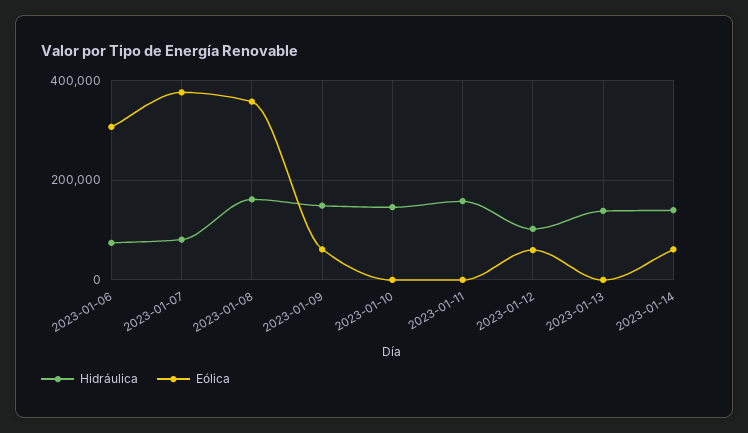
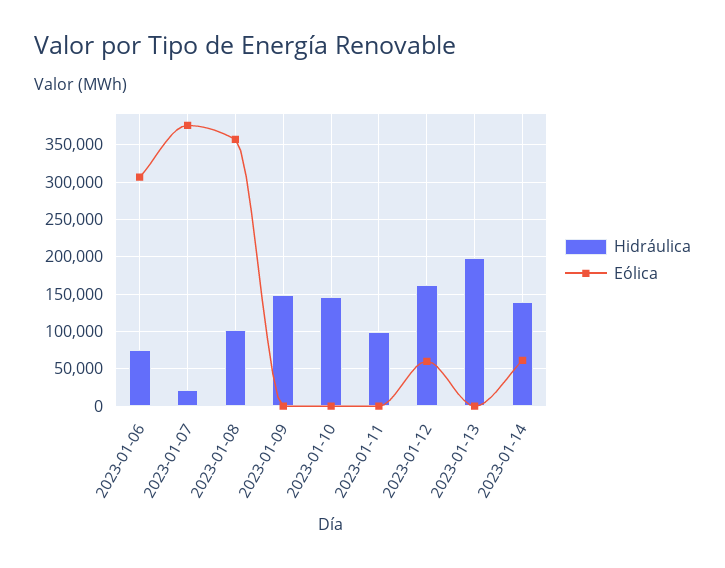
Hidráulica, 2023-01-07: 80000 -> 20000
Hidráulica, 2023-01-08: 160000 -> 100000
Eólica, 2023-01-09: 60000 -> 0
Hidráulica, 2023-01-11: 160000 -> 100000
Hidráulica, 2023-01-12: 100000 -> 160000
Hidráulica, 2023-01-13: 140000 -> 200000

